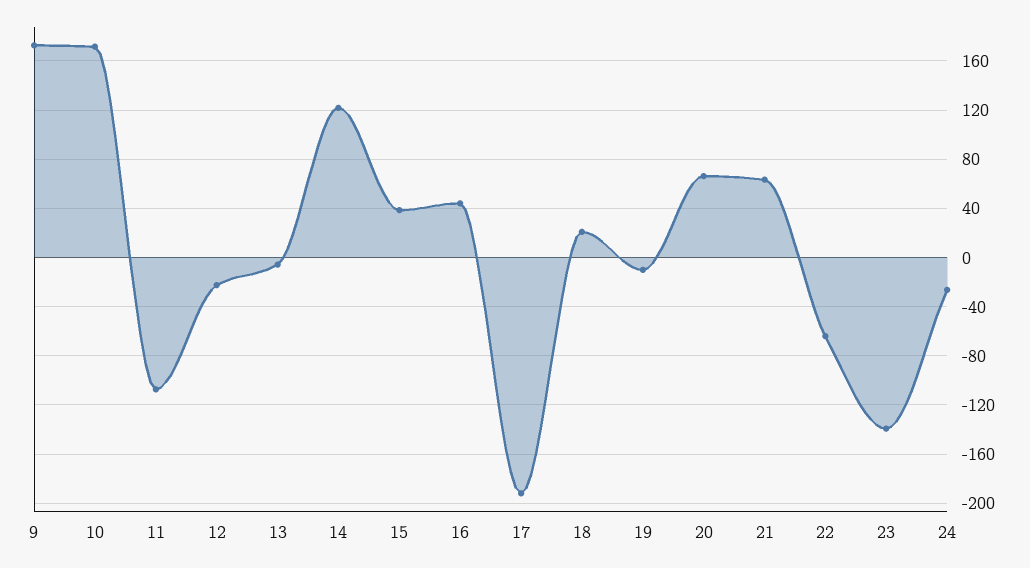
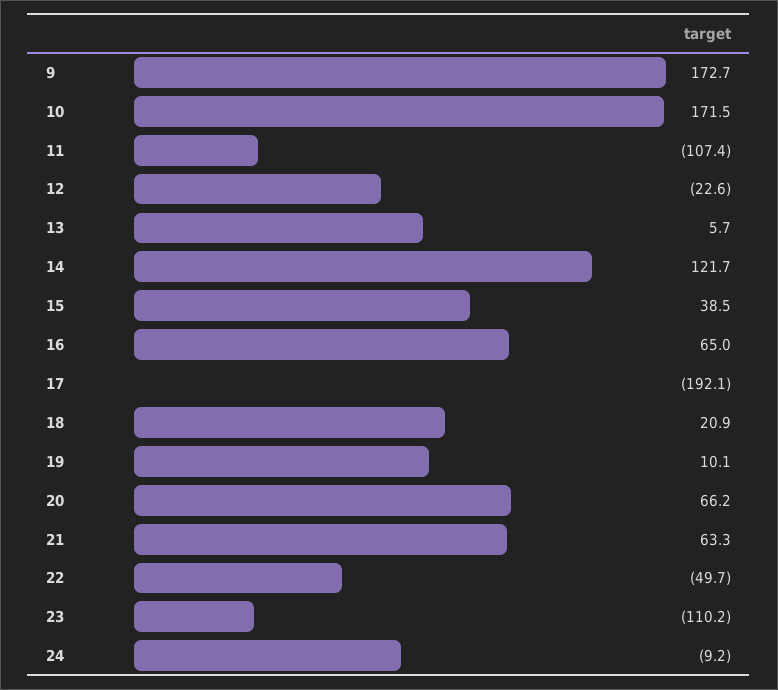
13: -5 -> 5.7
16: 45 -> 65
19: -10 -> 10.1
22: -65 -> -49.7
23: -140 -> -110.2
24: -25 -> -9.2

